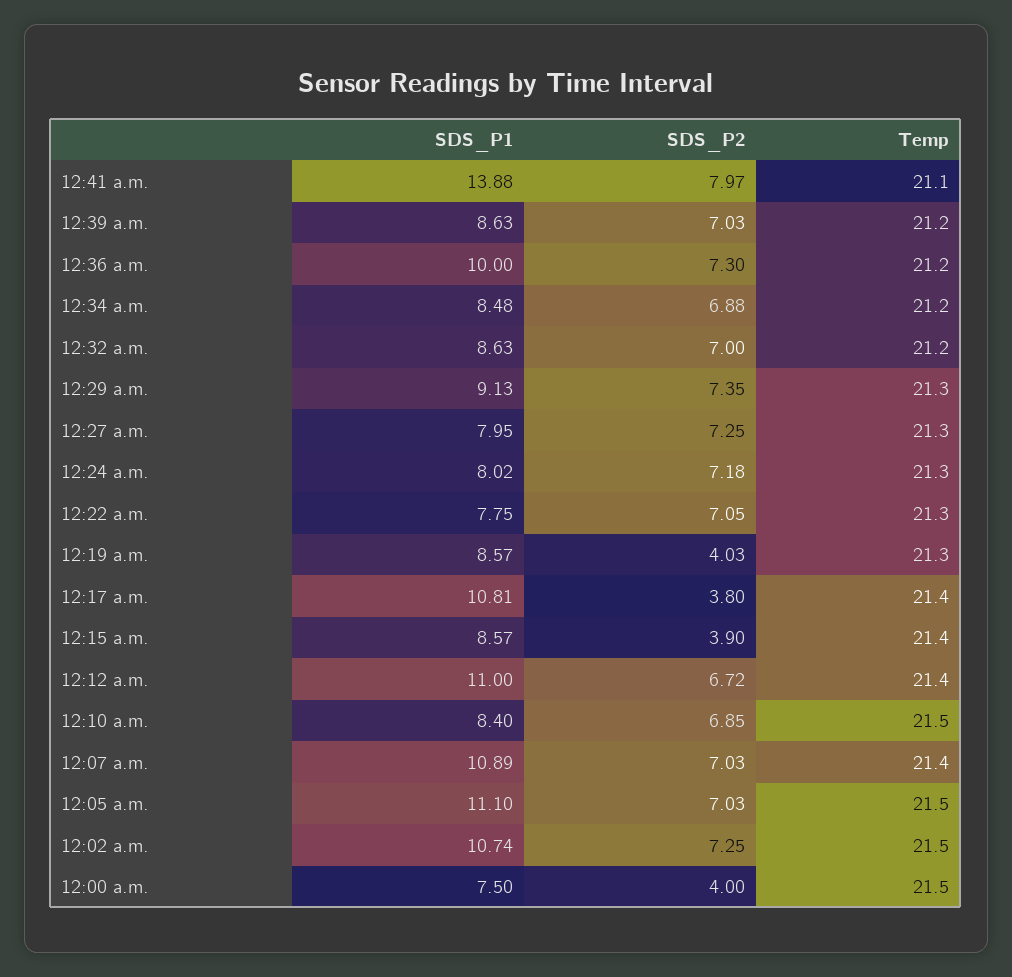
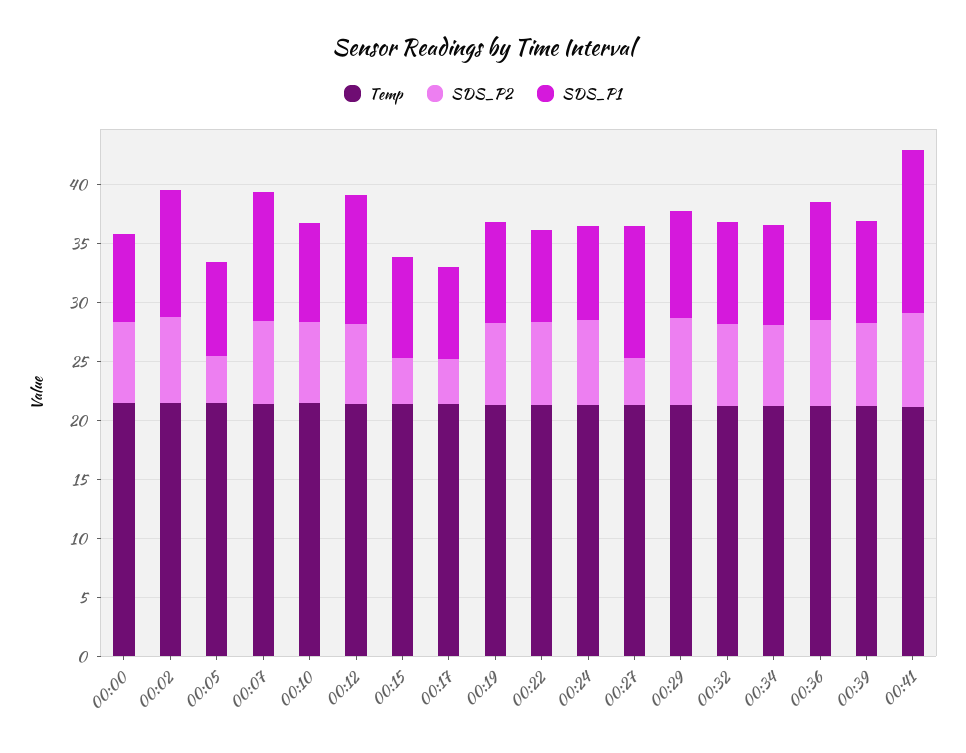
SDS_P1, 12:27 a.m.: 7.95 -> 11
SDS_P2, 12:27 a.m.: 7.25 -> 4
SDS_P2, 12:19 a.m.: 4.03 -> 7
SDS_P1, 12:17 a.m.: 10.81 -> 8
SDS_P1, 12:05 a.m.: 11.1 -> 8
SDS_P2, 12:05 a.m.: 7.03 -> 4
SDS_P2, 12:00 a.m.: 4 -> 7

